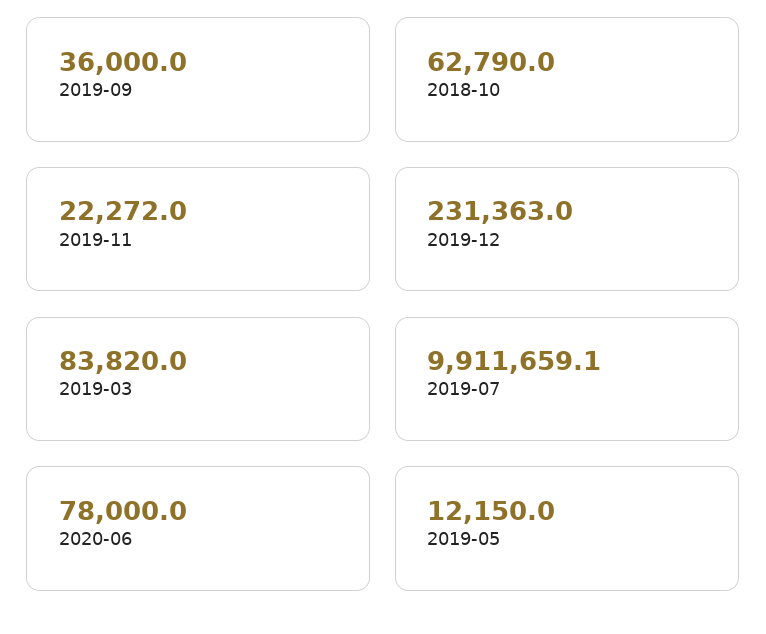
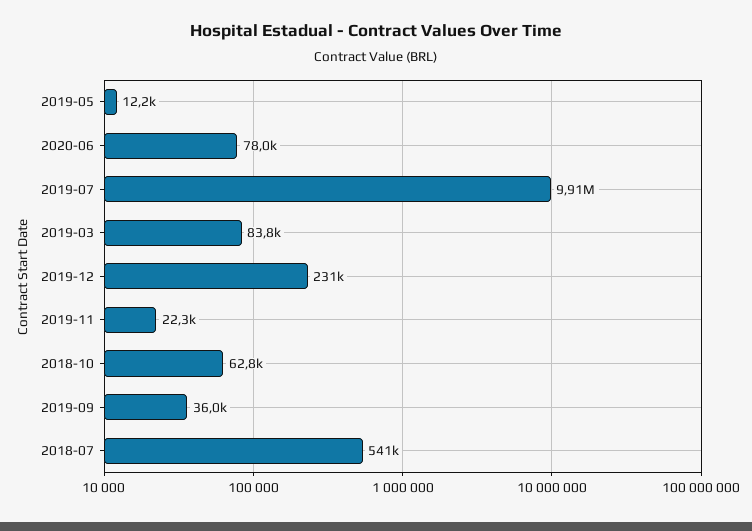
2018-07: none -> 541000

